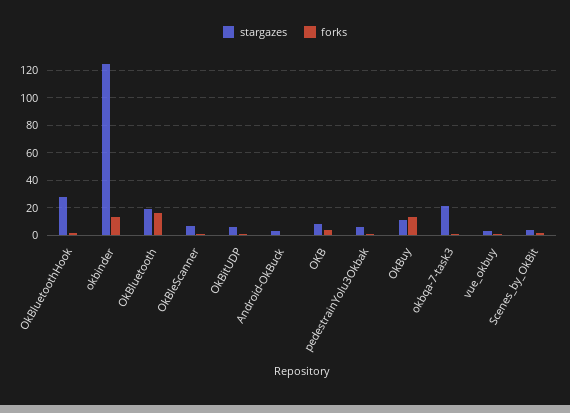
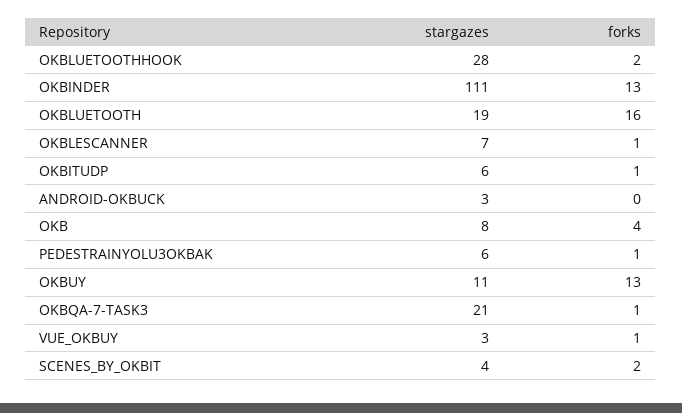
stargazes, okbinder: 125 -> 111

